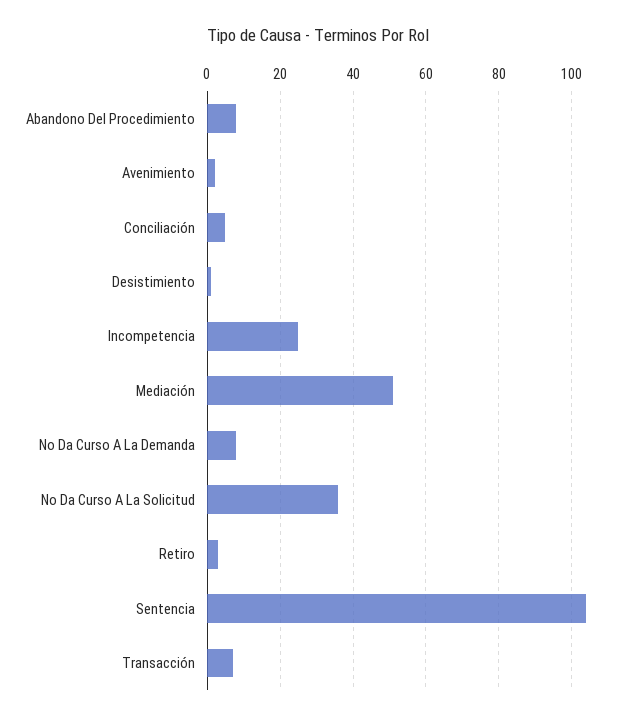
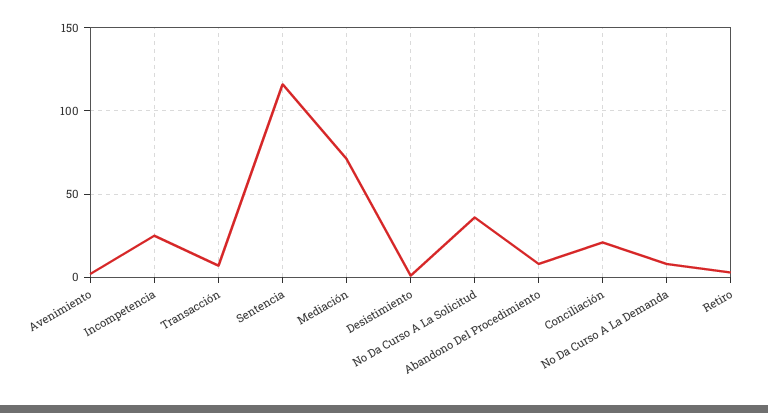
Conciliación: 5 -> 20
Mediación: 50 -> 70
Sentencia: 105 -> 115

